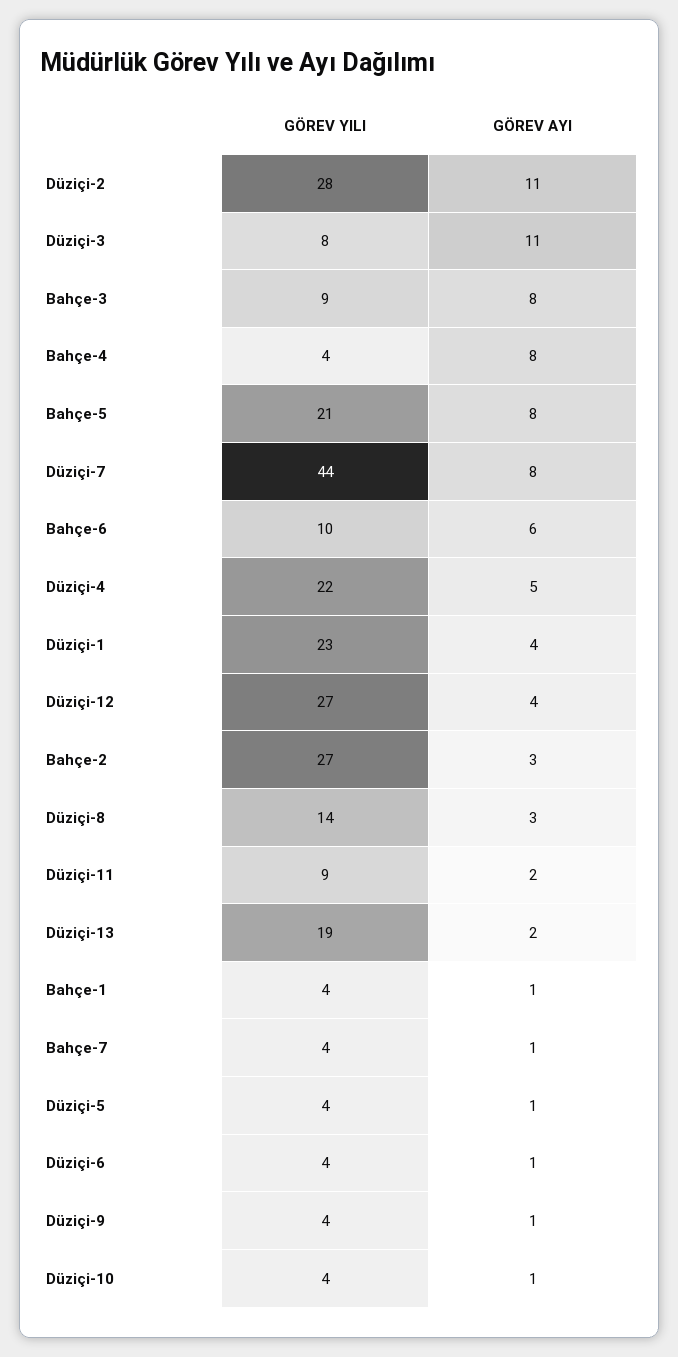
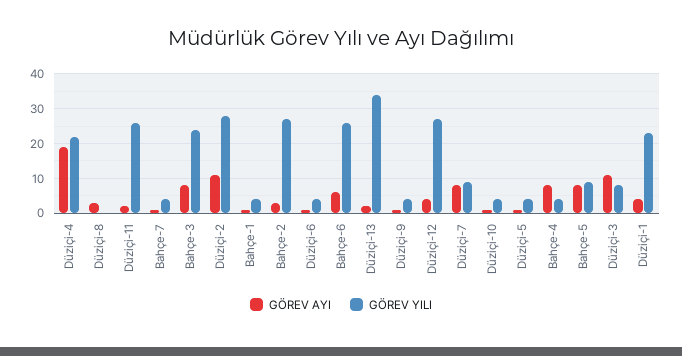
GÖREV YILI, Bahçe-3: 9 -> 25
GÖREV YILI, Bahçe-5: 21 -> 10
GÖREV YILI, Düziçi-7: 44 -> 10
GÖREV YILI, Bahçe-6: 10 -> 25
GÖREV AYI, Düziçi-4: 5 -> 20
GÖREV YILI, Düziçi-8: 14 -> 0
GÖREV YILI, Düziçi-11: 9 -> 25
GÖREV YILI, Düziçi-13: 19 -> 35

